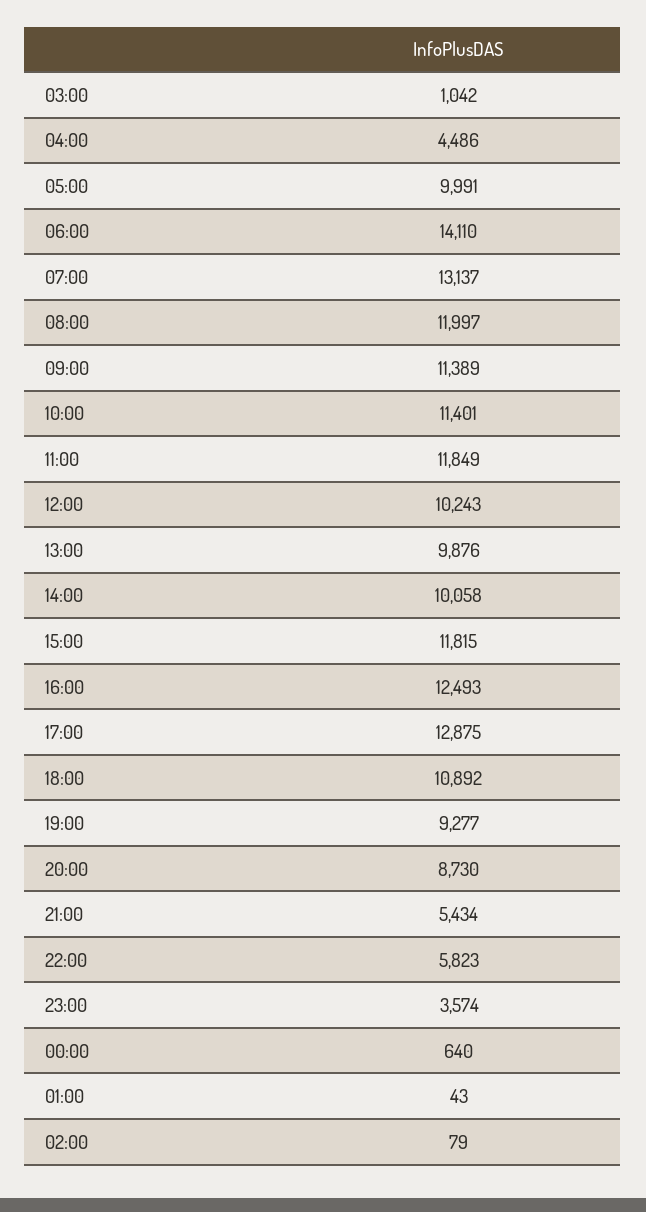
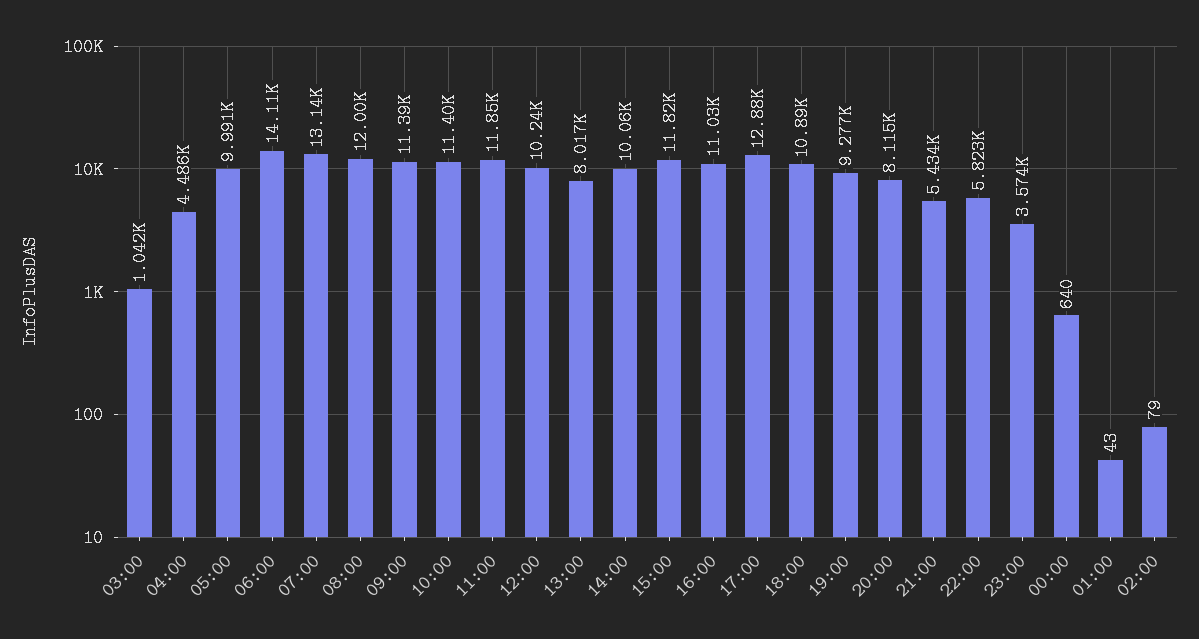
13:00: 9876 -> 8017
16:00: 12493 -> 11030
20:00: 8730 -> 8115

